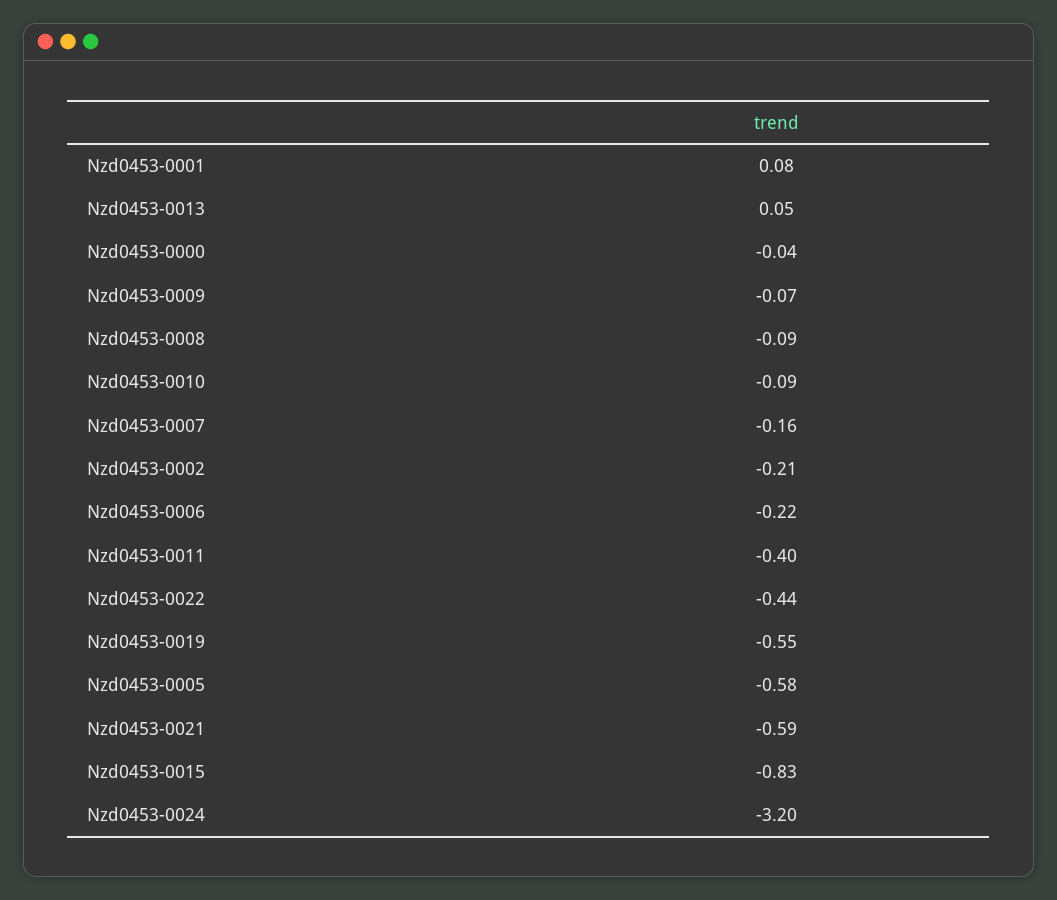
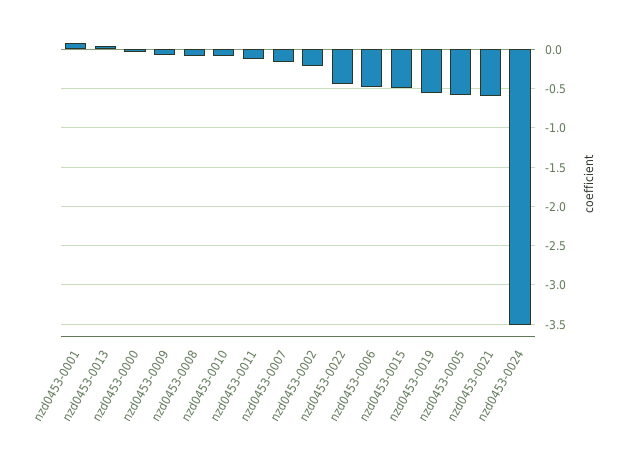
Nzd0453-0006: -0.22 -> -0.5
Nzd0453-0011: -0.4 -> -0.1
Nzd0453-0015: -0.83 -> -0.5
Nzd0453-0024: -3.2 -> -3.5

